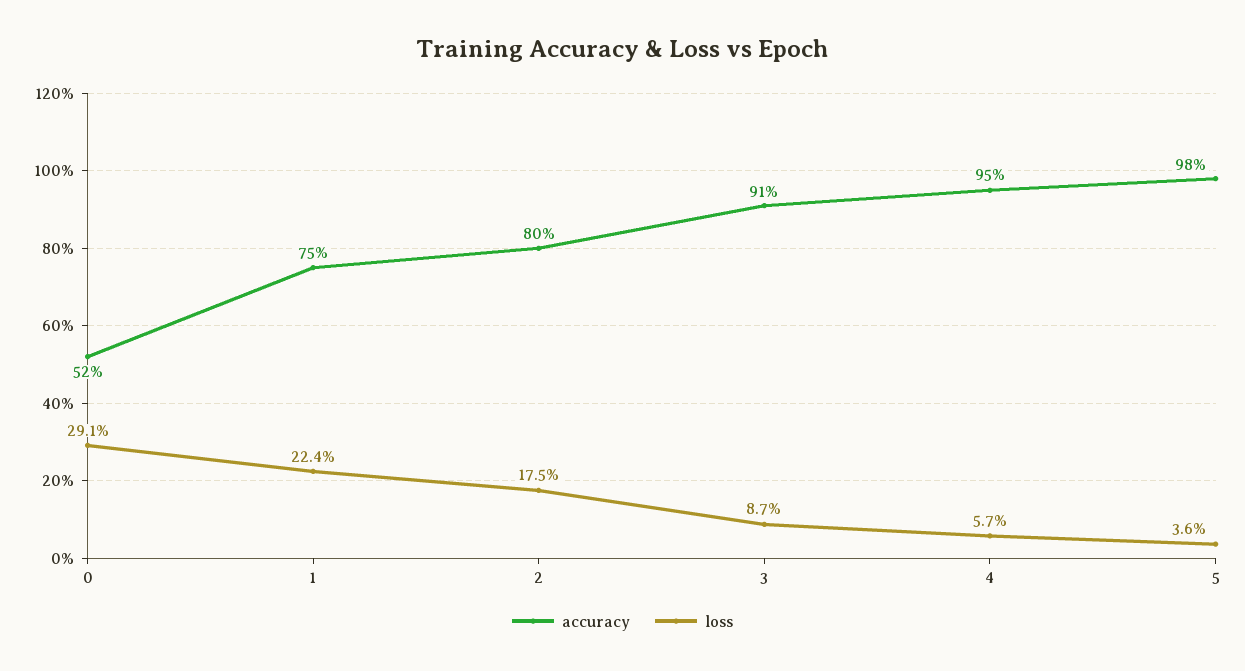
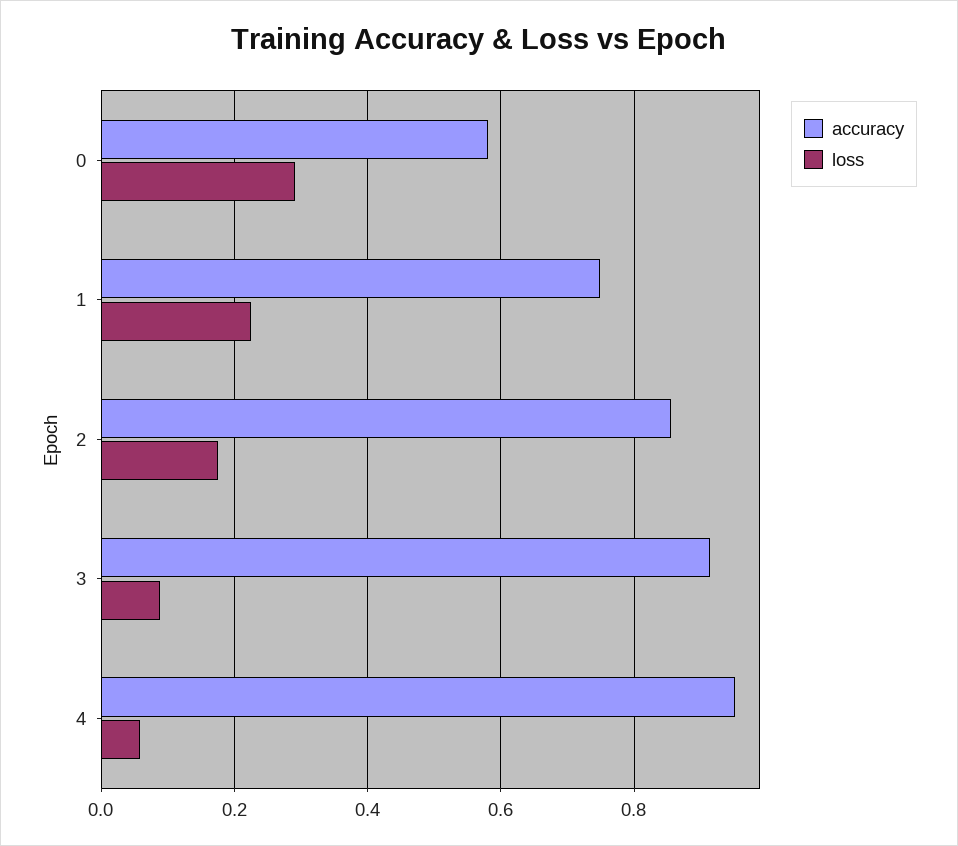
accuracy, 0: 0.52 -> 0.58
accuracy, 2: 0.8 -> 0.86
accuracy, 5: 0.98 -> none
loss, 5: 0.036 -> none

